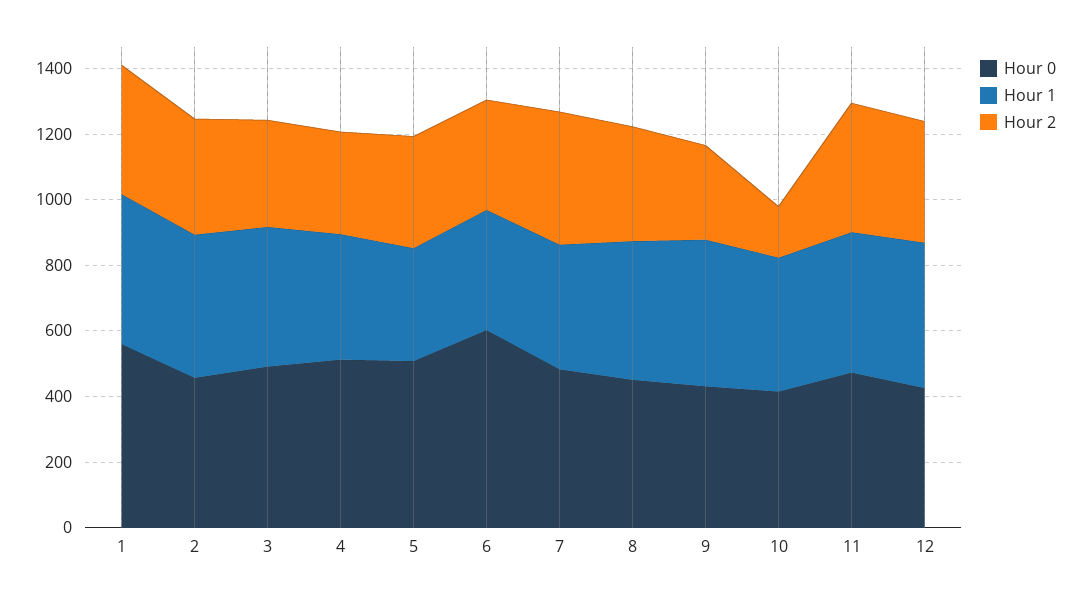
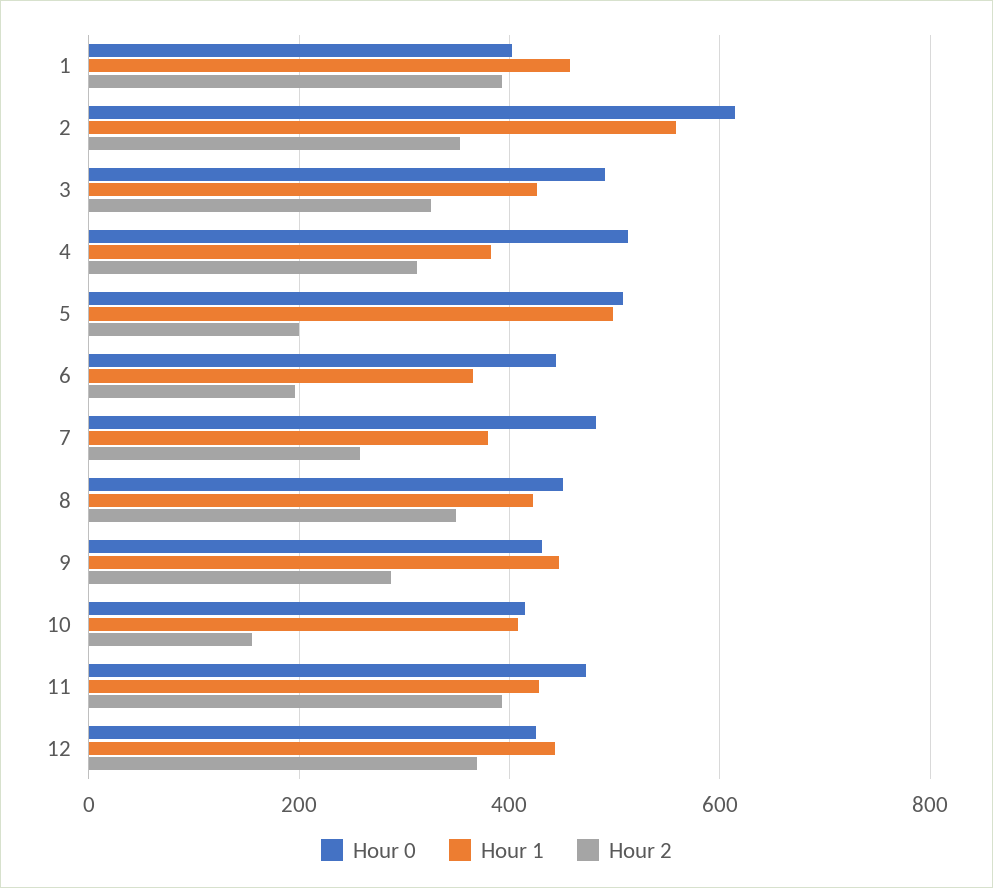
Hour 0, 1: 550 -> 400
Hour 0, 2: 450 -> 620
Hour 1, 2: 450 -> 560
Hour 1, 5: 350 -> 500
Hour 2, 5: 350 -> 200
Hour 0, 6: 600 -> 440
Hour 2, 6: 350 -> 200
Hour 2, 7: 400 -> 260

